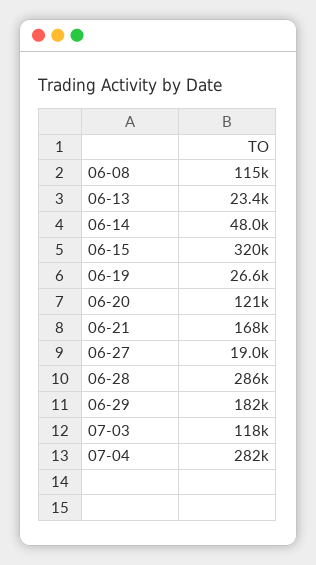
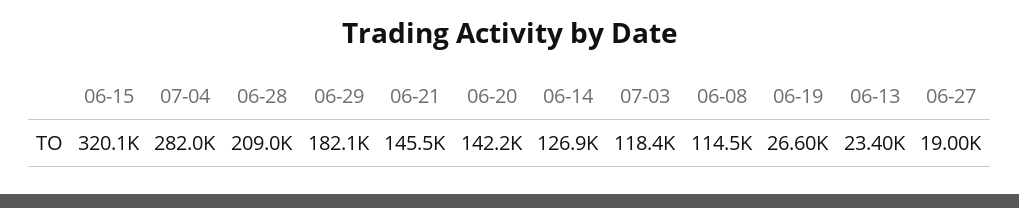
06-14: 48000 -> 126900
06-20: 121000 -> 142200
06-21: 168000 -> 145500
06-28: 286000 -> 209000

